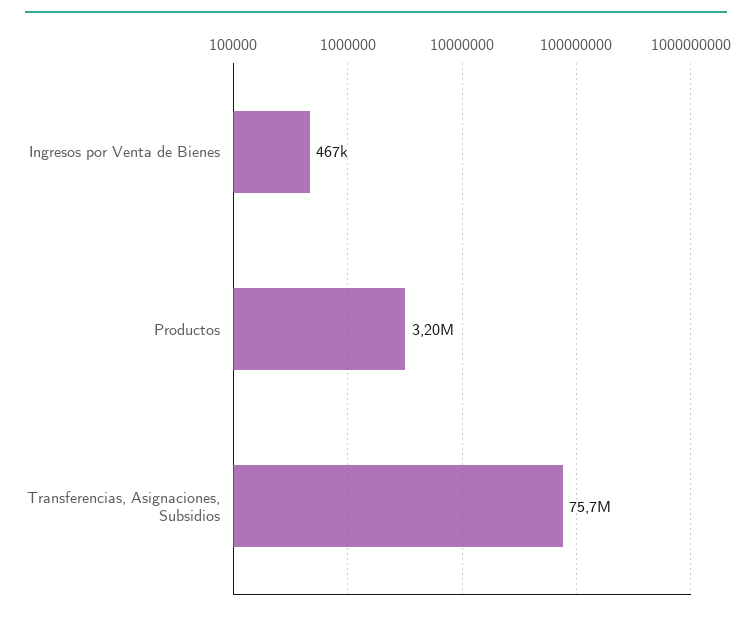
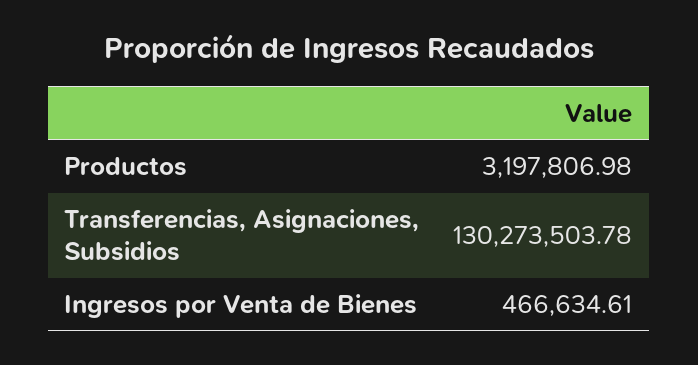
Transferencias, Asignaciones, Subsidios: 75700000 -> 130273503.78

